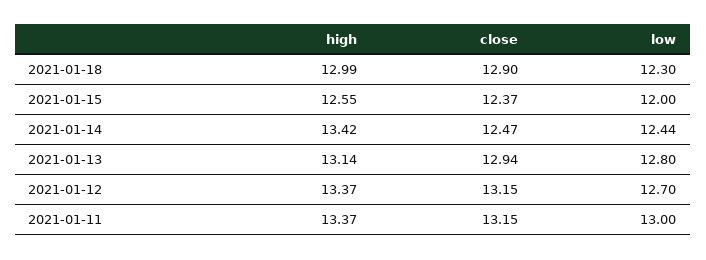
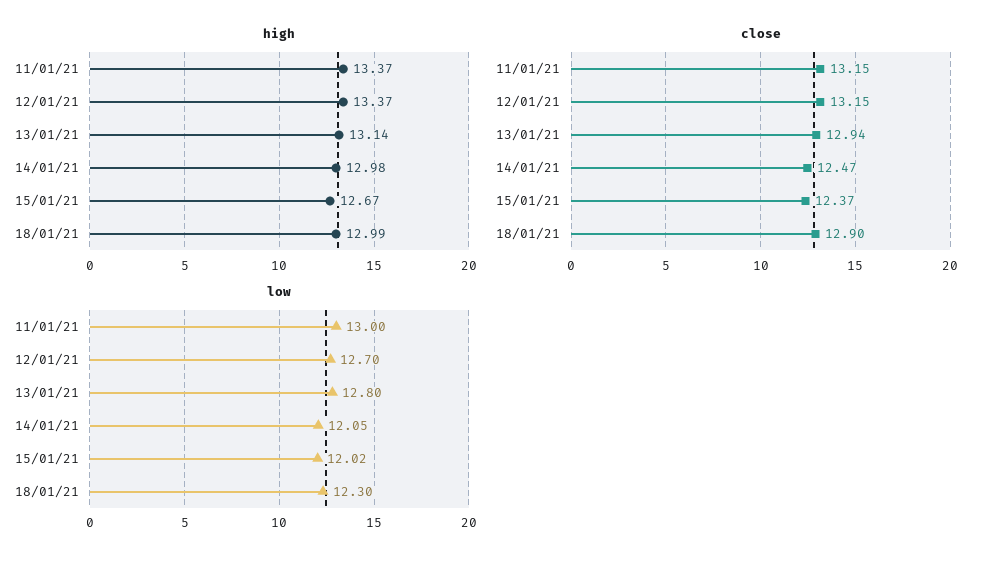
high, 2021-01-15: 12.55 -> 12.67
low, 2021-01-15: 12 -> 12.02
high, 2021-01-14: 13.42 -> 12.98
low, 2021-01-14: 12.44 -> 12.05

